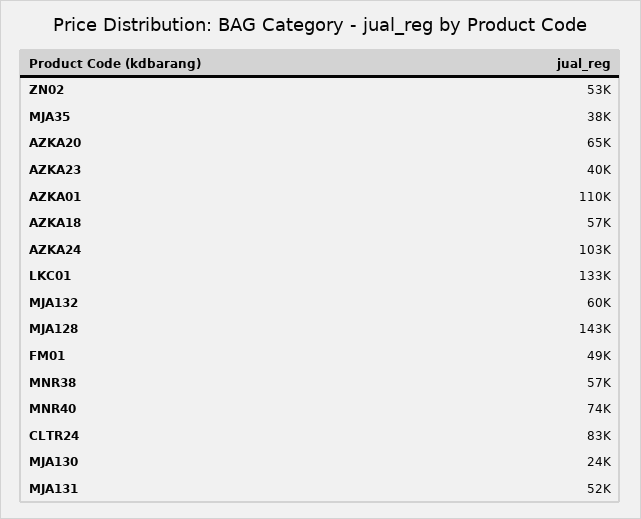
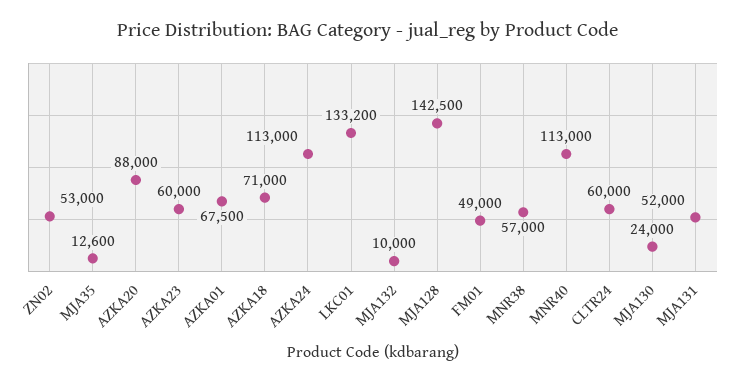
MJA35: 38000 -> 12600
AZKA20: 65000 -> 88000
AZKA23: 40000 -> 60000
AZKA01: 110000 -> 67500
AZKA18: 57000 -> 71000
AZKA24: 103000 -> 113000
MJA132: 60000 -> 10000
MNR40: 74000 -> 113000
CLTR24: 83000 -> 60000

